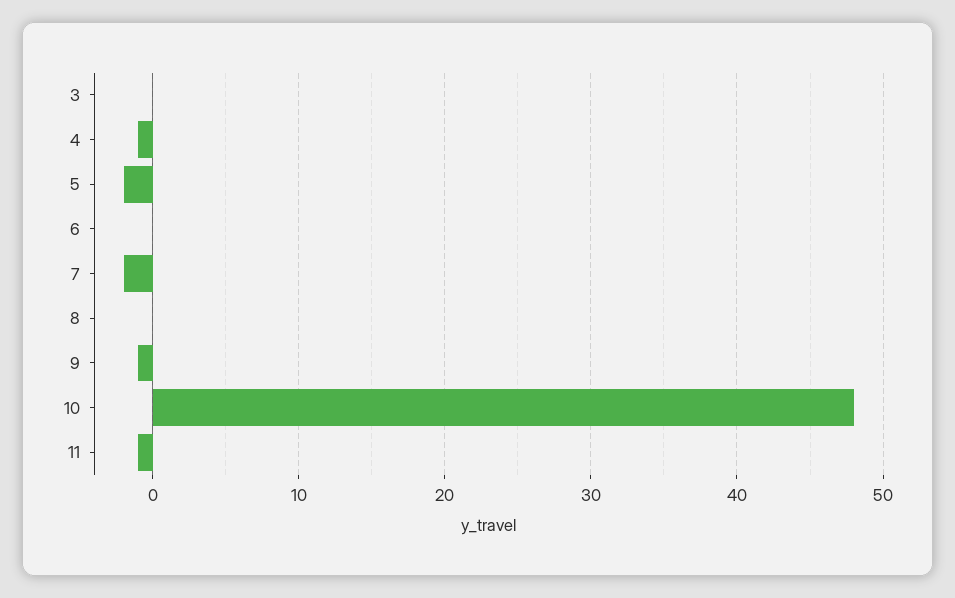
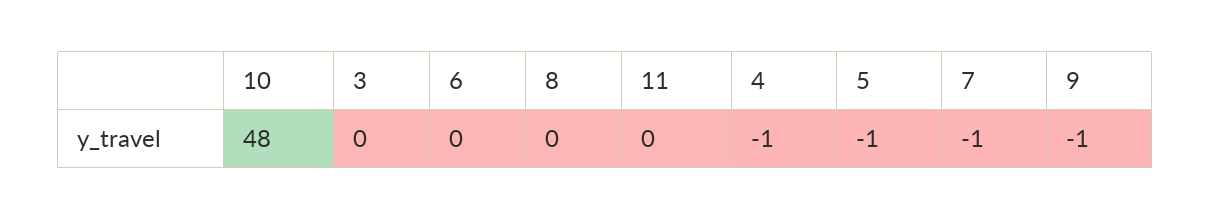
5: -2 -> -1
7: -2 -> -1
11: -1 -> 0

